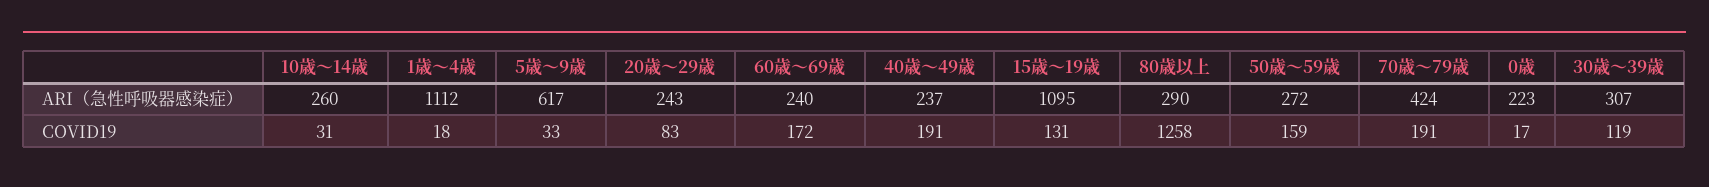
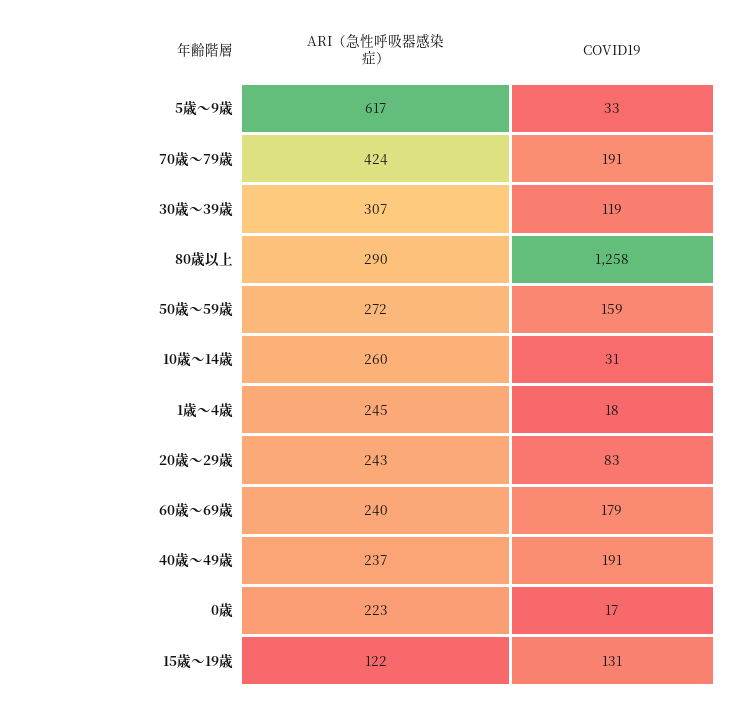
1歳～4歳, ARI（急性呼吸器感染症）: 1112 -> 245
15歳～19歳, ARI（急性呼吸器感染症）: 1095 -> 122
60歳～69歳, COVID19: 172 -> 179

